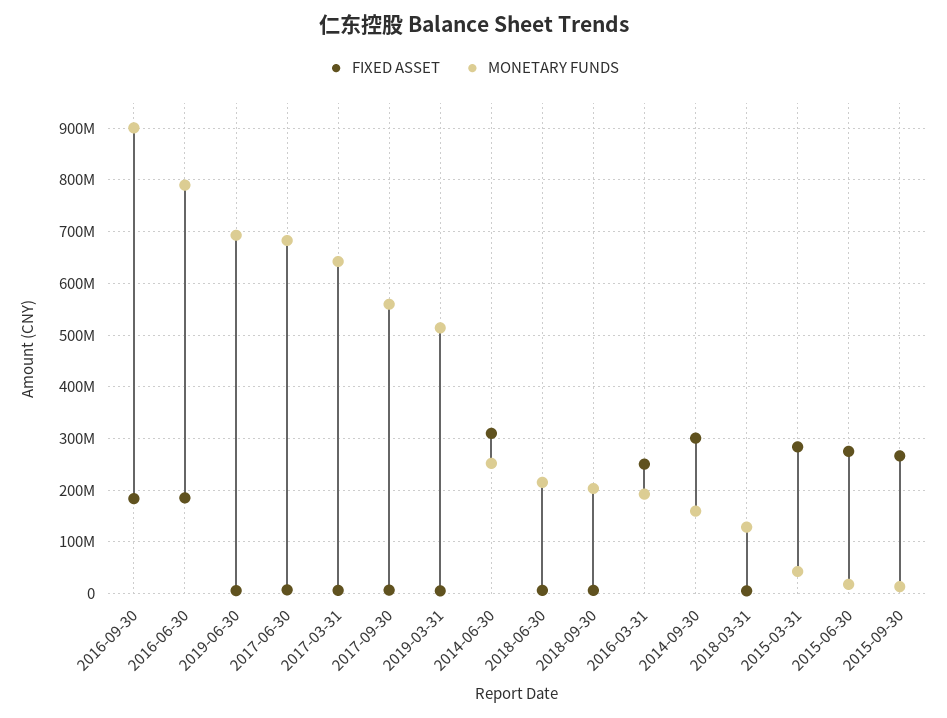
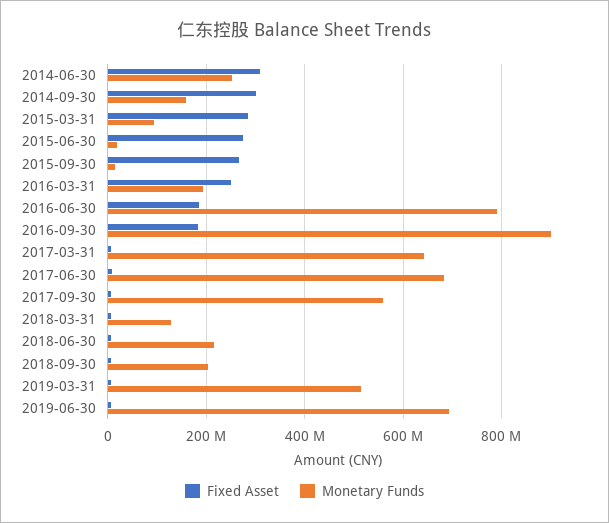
MONETARY FUNDS, 2015-03-31: 40000000 -> 100000000

